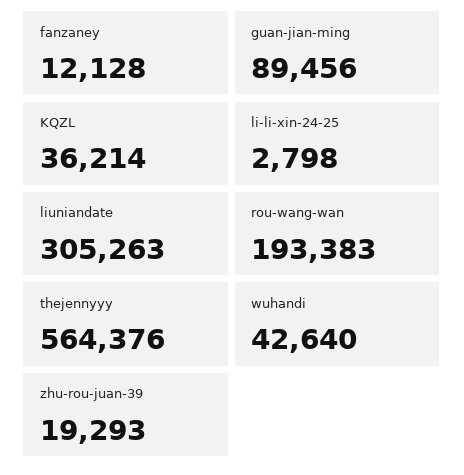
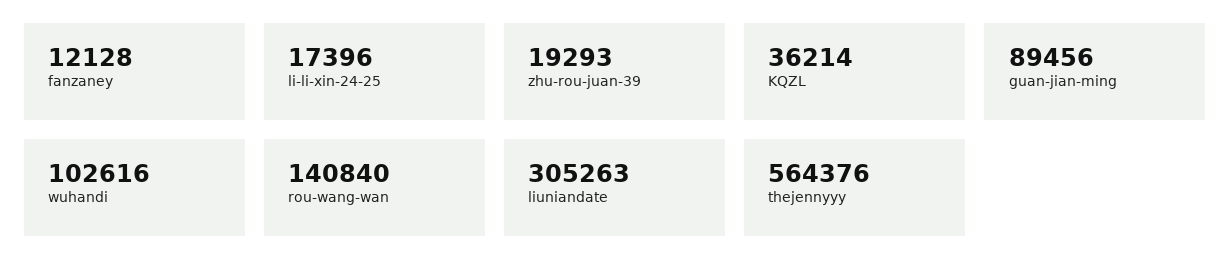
li-li-xin-24-25: 2798 -> 17396
rou-wang-wan: 193383 -> 140840
wuhandi: 42640 -> 102616

